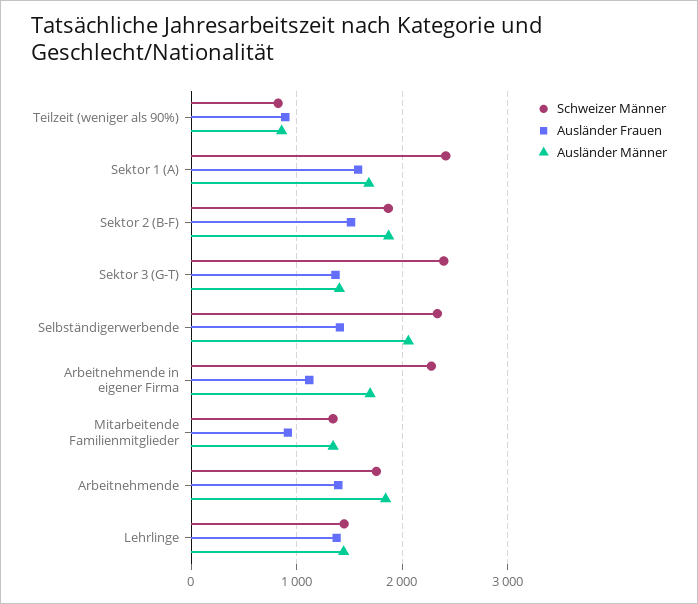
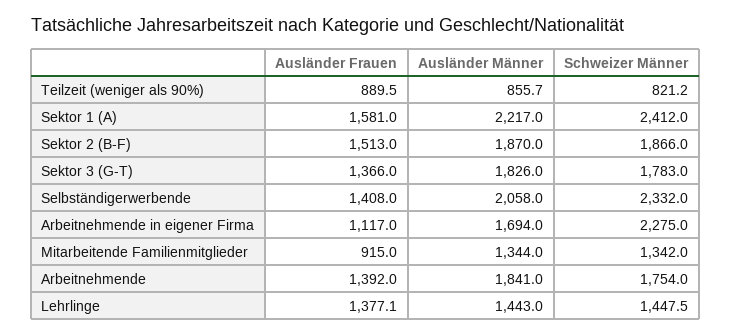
Ausländer Männer, Sektor 1 (A): 1700 -> 2217
Schweizer Männer, Sektor 3 (G-T): 2400 -> 1783
Ausländer Männer, Sektor 3 (G-T): 1400 -> 1826

